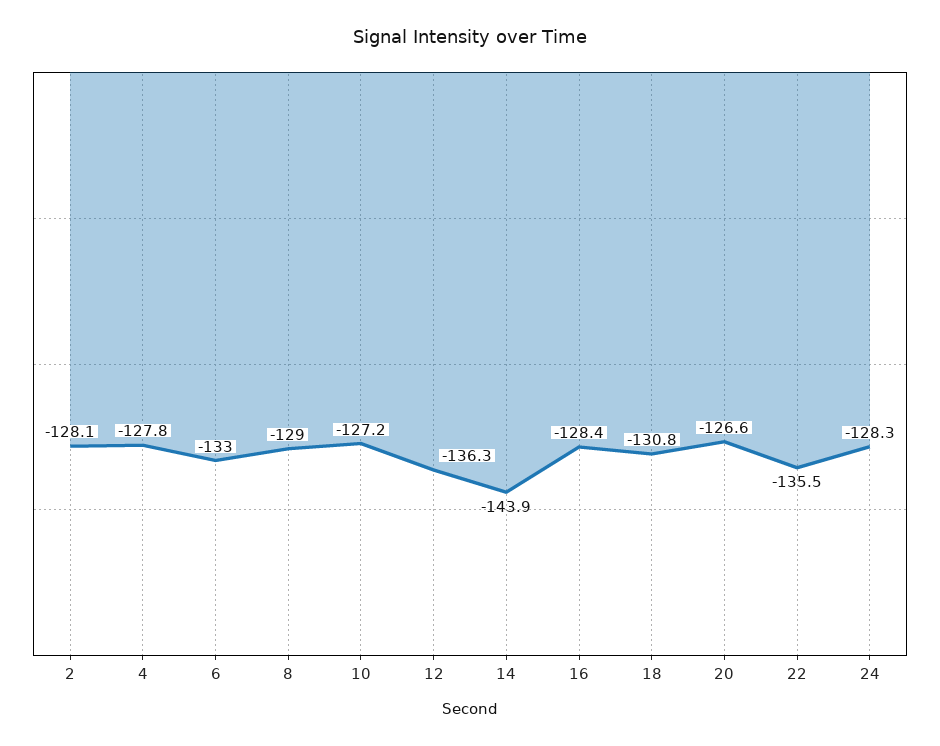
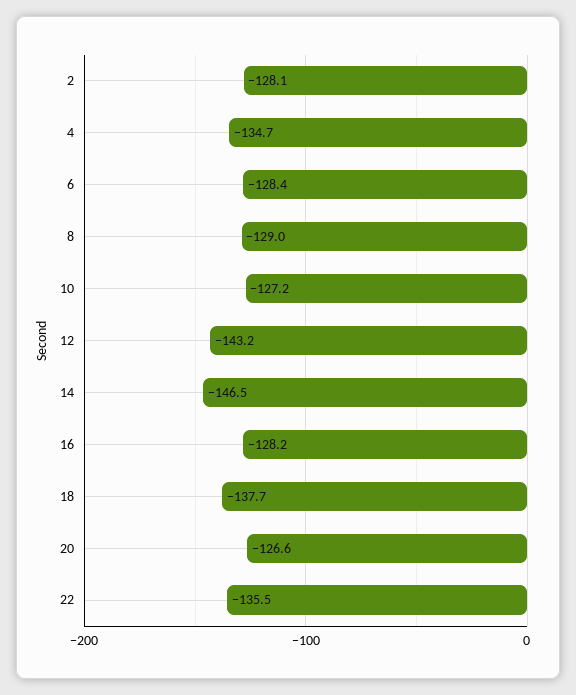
4: -127.8 -> -134.7
6: -133 -> -128.4
12: -136.3 -> -143.2
14: -143.9 -> -146.5
16: -128.4 -> -128.2
18: -130.8 -> -137.7
24: -128.3 -> none

